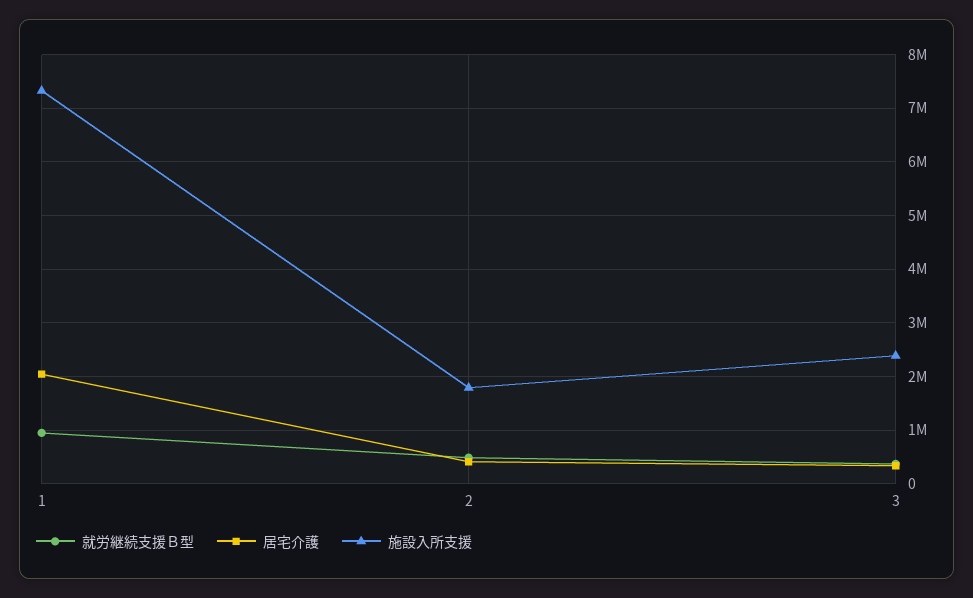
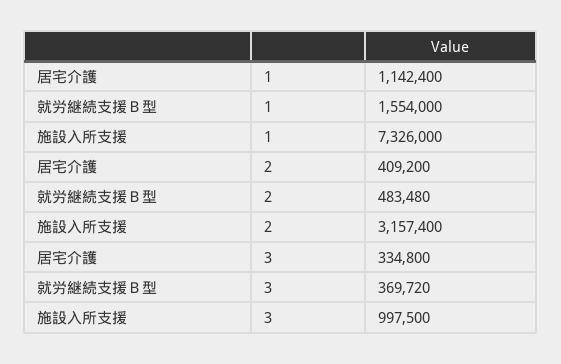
就労継続支援Ｂ型, 1: 1000000 -> 1554000
居宅介護, 1: 2000000 -> 1142400
施設入所支援, 2: 1800000 -> 3157400
施設入所支援, 3: 2400000 -> 997500

